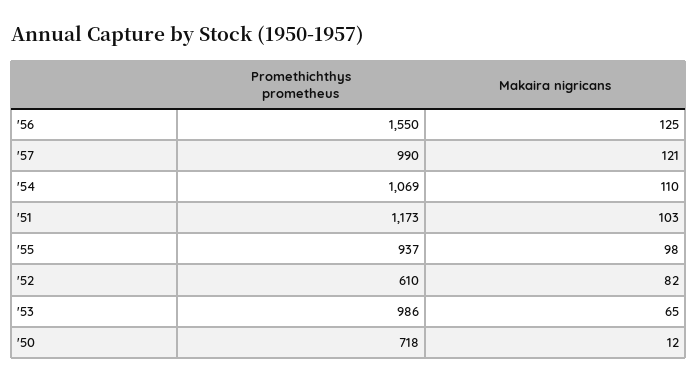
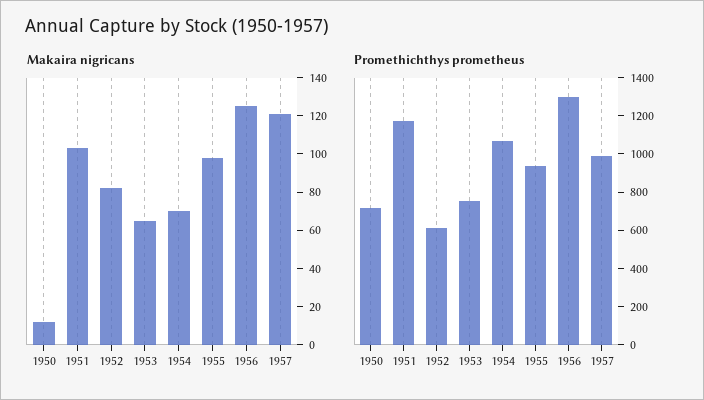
Promethichthys prometheus, '56: 1550 -> 1300
Makaira nigricans, '54: 110 -> 70
Promethichthys prometheus, '53: 986 -> 750

